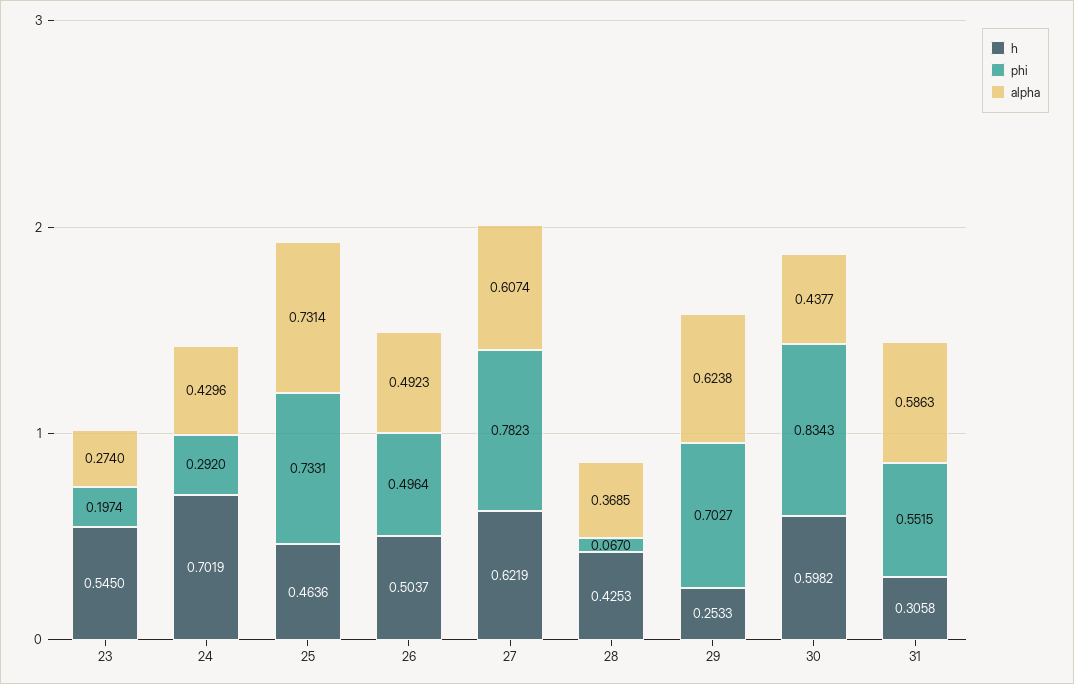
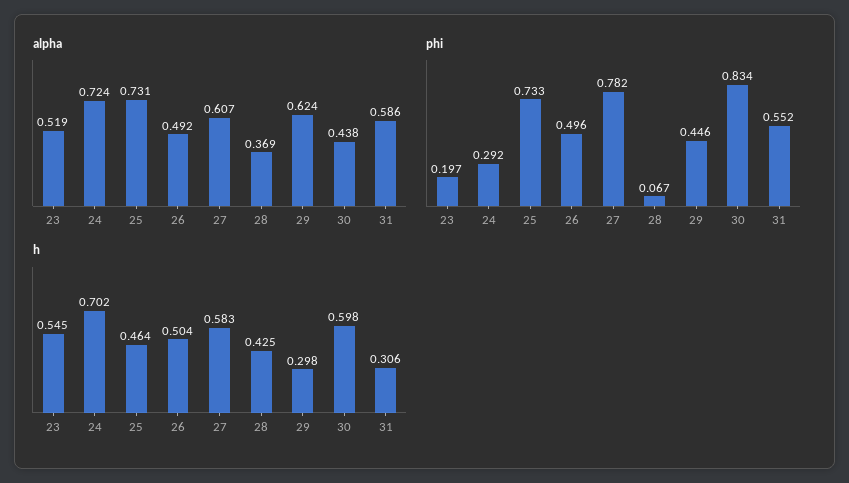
alpha, 23: 0.274 -> 0.519
alpha, 24: 0.4296 -> 0.724
h, 27: 0.6219 -> 0.583
h, 29: 0.2533 -> 0.298
phi, 29: 0.7027 -> 0.446

